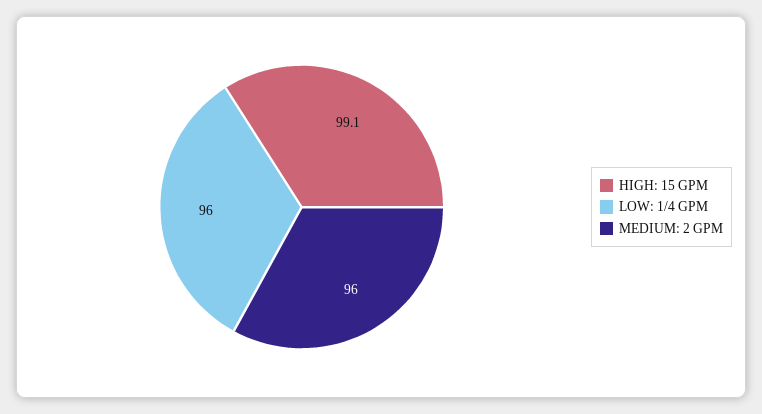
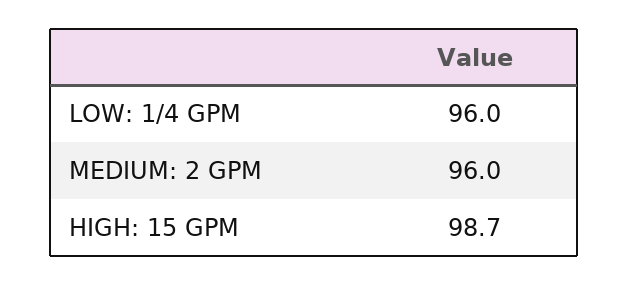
HIGH: 15 GPM: 99.1 -> 98.7

